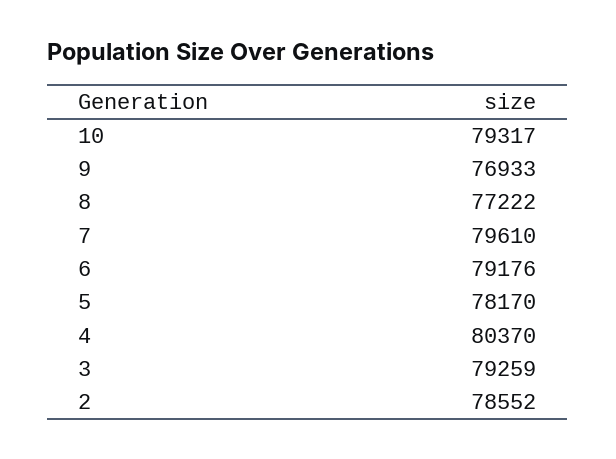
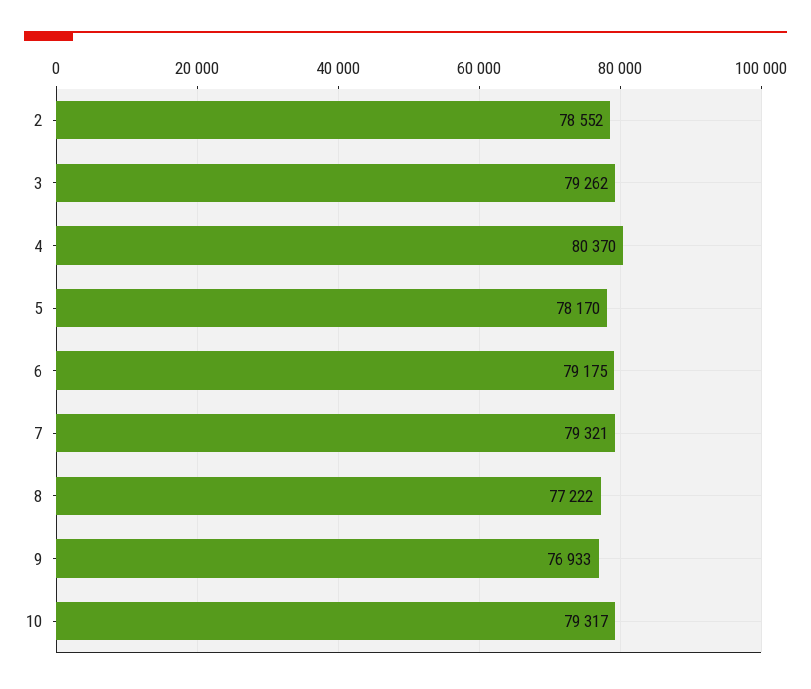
7: 79610 -> 79321
6: 79176 -> 79175
3: 79259 -> 79262

